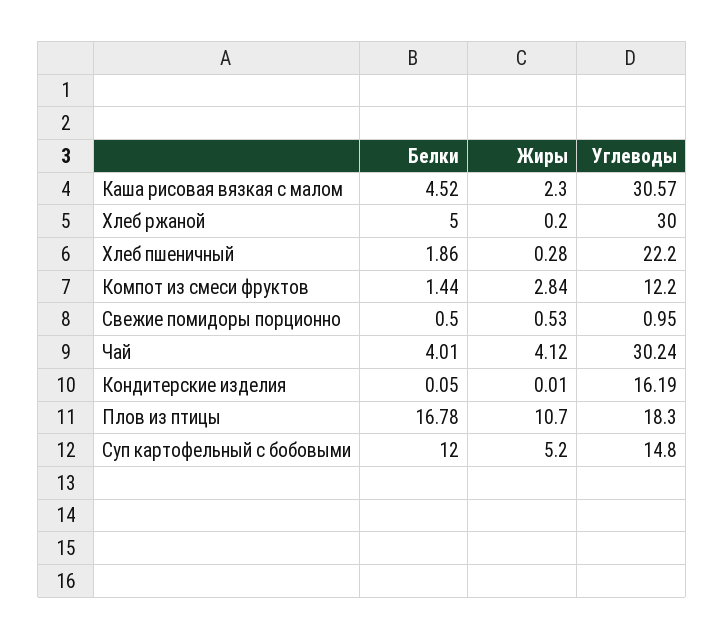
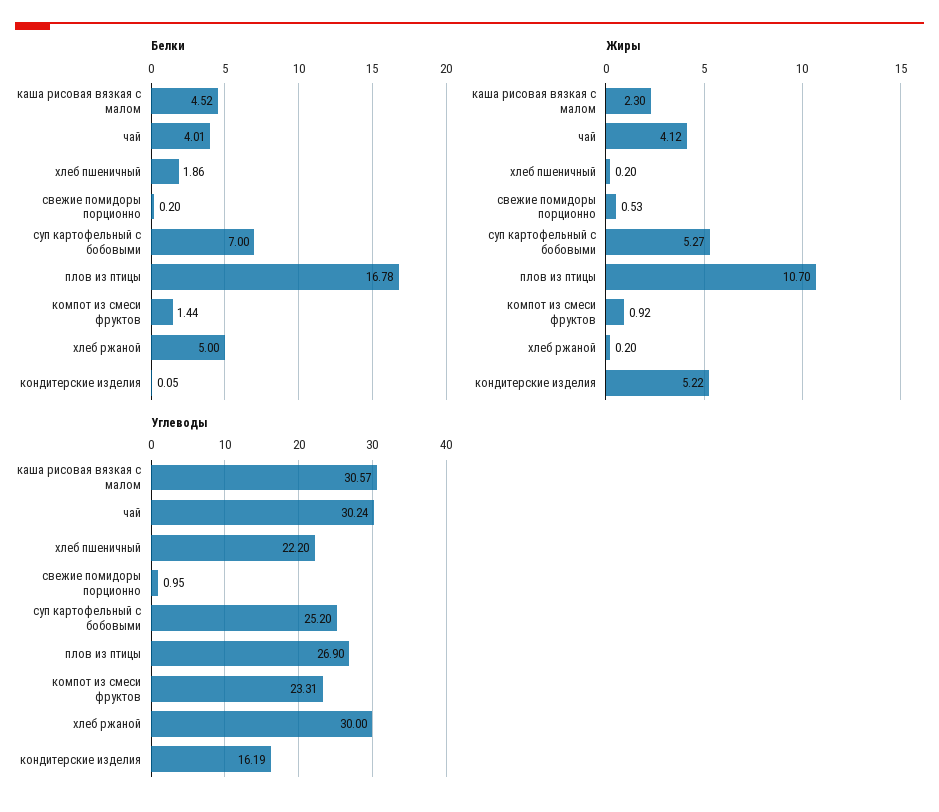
Жиры, Хлеб пшеничный: 0.28 -> 0.2
Жиры, Компот из смеси фруктов: 2.84 -> 0.92
Углеводы, Компот из смеси фруктов: 12.2 -> 23.31
Белки, Свежие помидоры порционно: 0.5 -> 0.2
Жиры, Кондитерские изделия: 0.01 -> 5.22
Углеводы, Плов из птицы: 18.3 -> 26.9
Белки, Суп картофельный с бобовыми: 12 -> 7
Жиры, Суп картофельный с бобовыми: 5.2 -> 5.27
Углеводы, Суп картофельный с бобовыми: 14.8 -> 25.2

